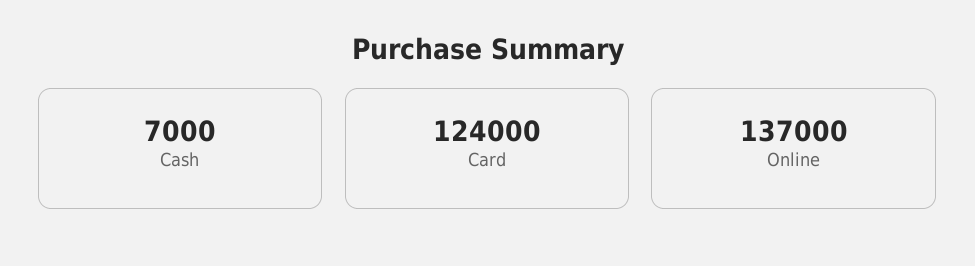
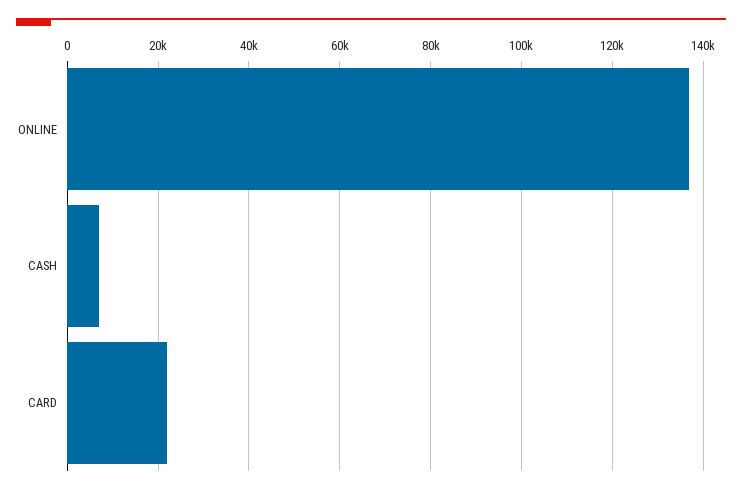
Card: 124000 -> 22000

